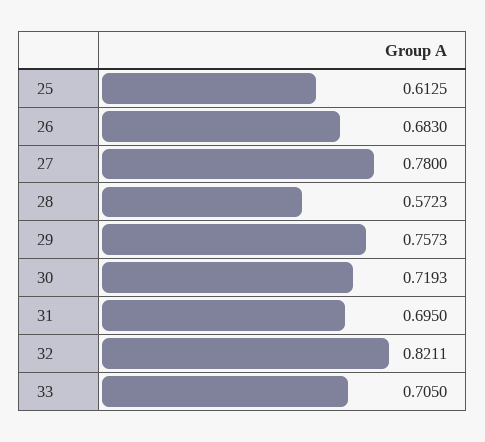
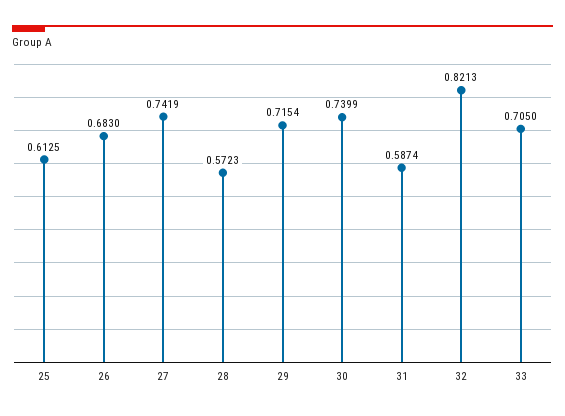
27: 0.78 -> 0.7419
29: 0.7573 -> 0.7154
30: 0.7193 -> 0.7399
31: 0.695 -> 0.5874
32: 0.8211 -> 0.8213

